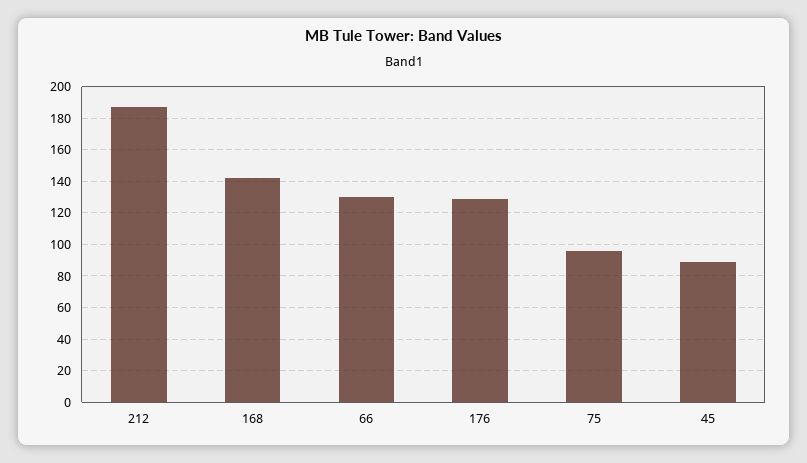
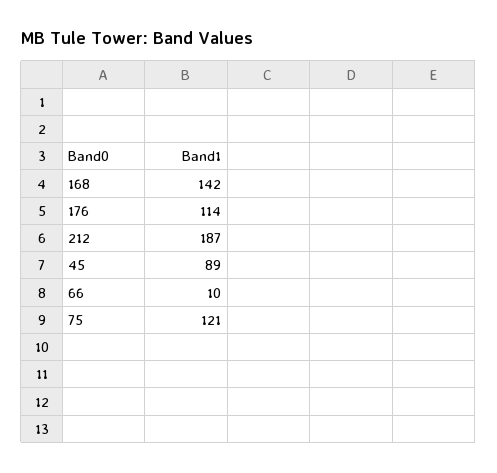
66: 130 -> 10
176: 130 -> 114
75: 95 -> 121

